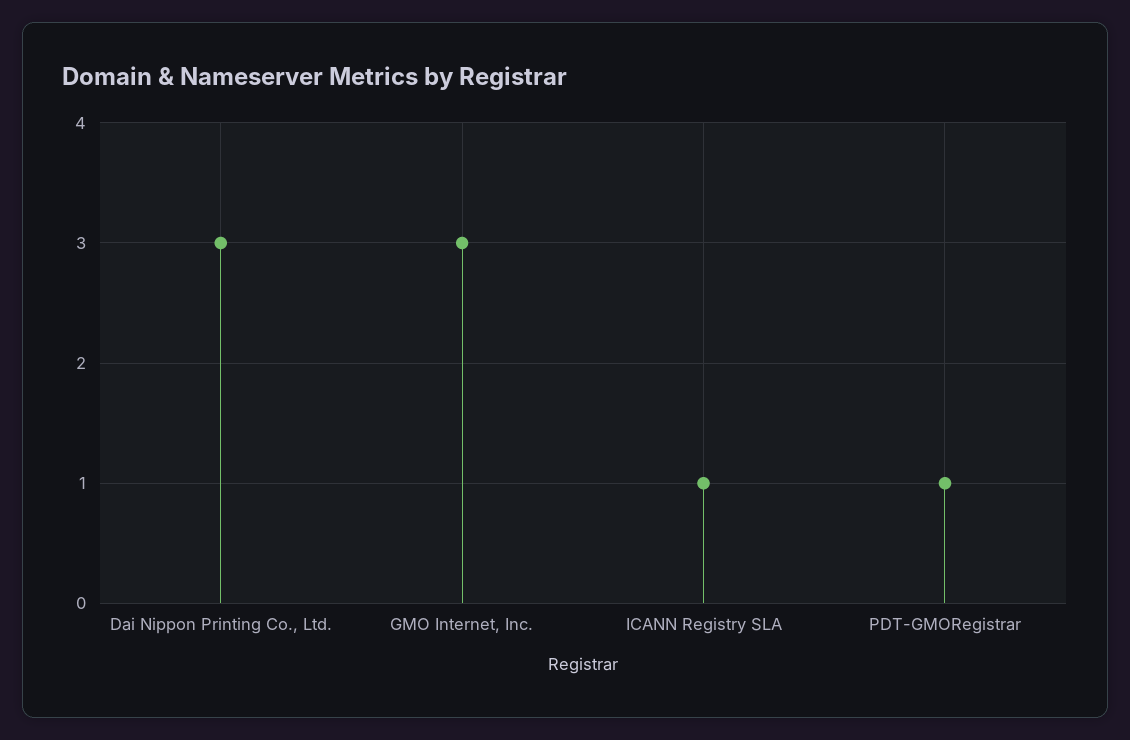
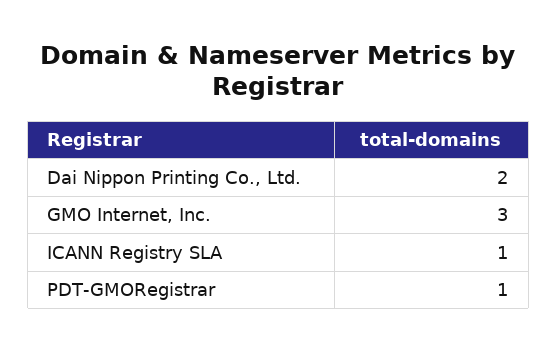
Dai Nippon Printing Co., Ltd.: 3 -> 2

